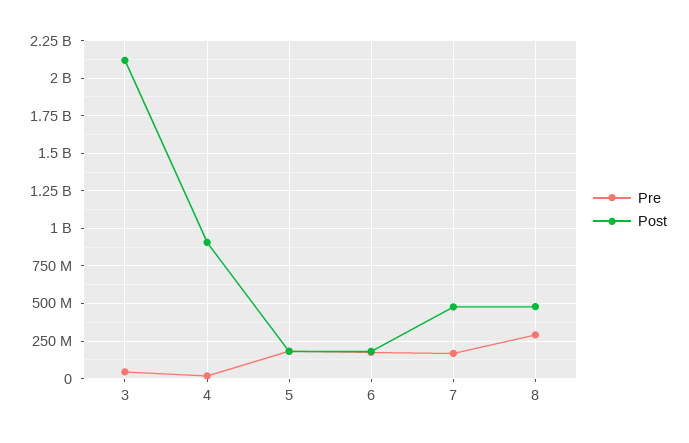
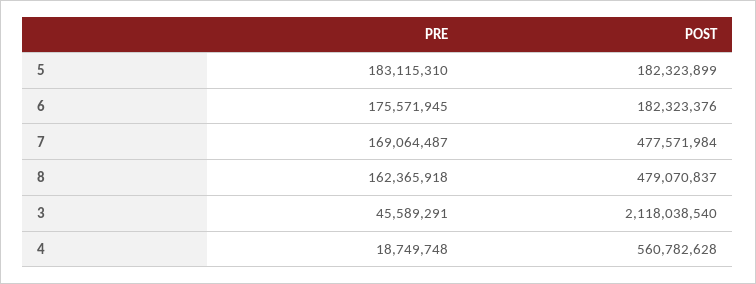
Post, 4: 900000000 -> 560782628
Pre, 8: 300000000 -> 162365918

